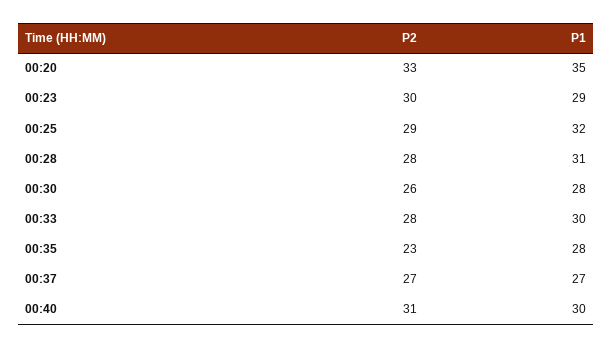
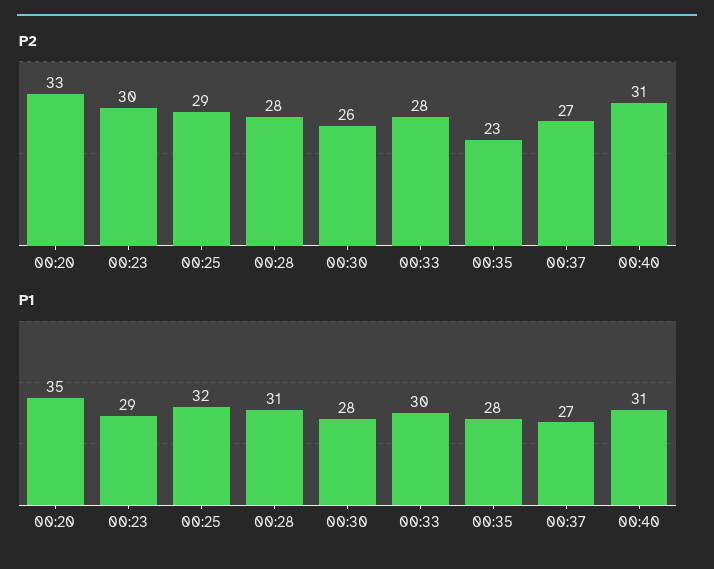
P1, 00:40: 30 -> 31

